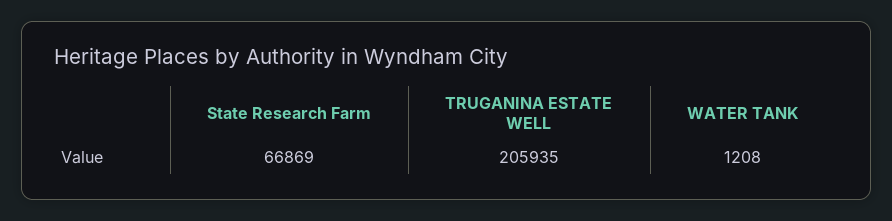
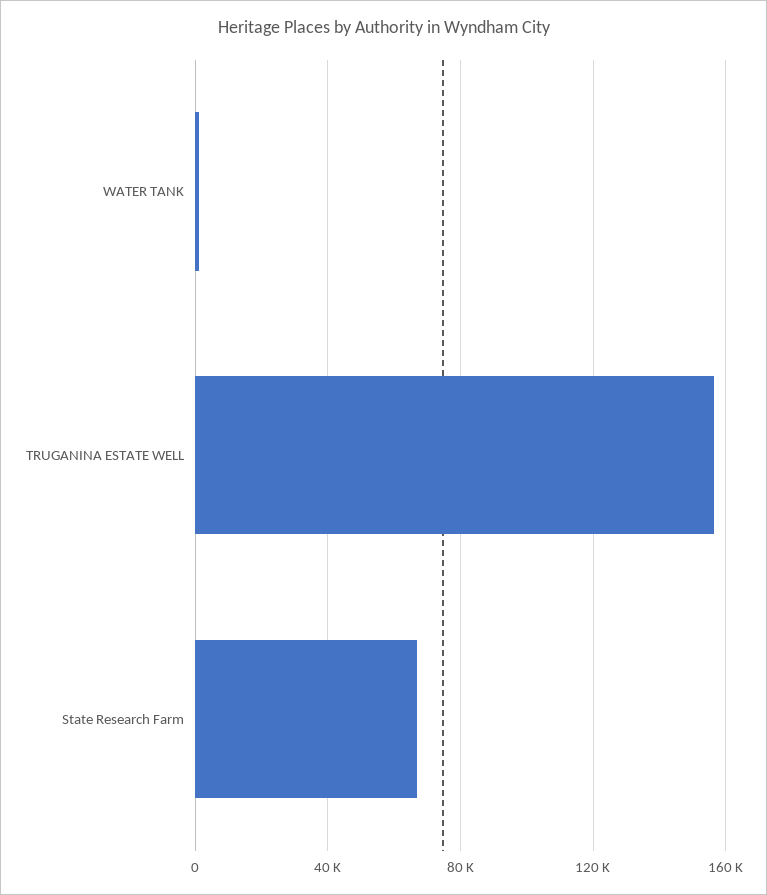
TRUGANINA ESTATE WELL: 205935 -> 155000

